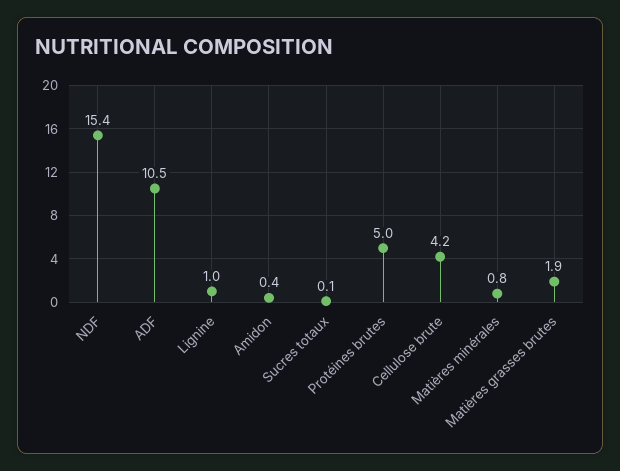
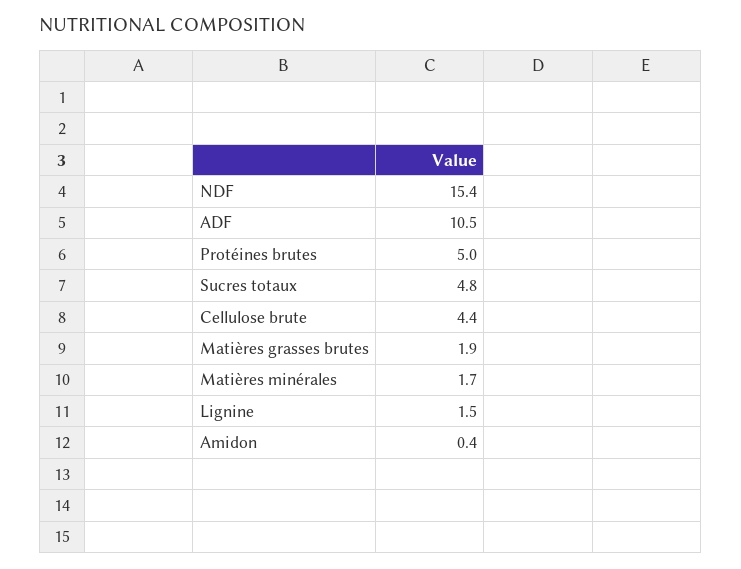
Lignine: 1 -> 1.5
Sucres totaux: 0.1 -> 4.8
Cellulose brute: 4.2 -> 4.4
Matières minérales: 0.8 -> 1.7

